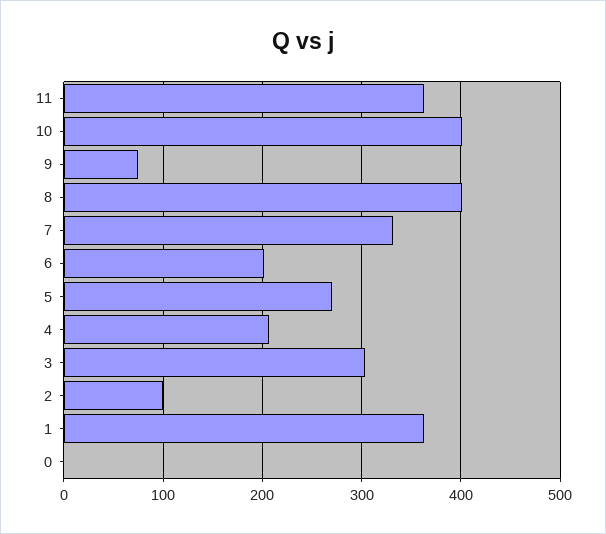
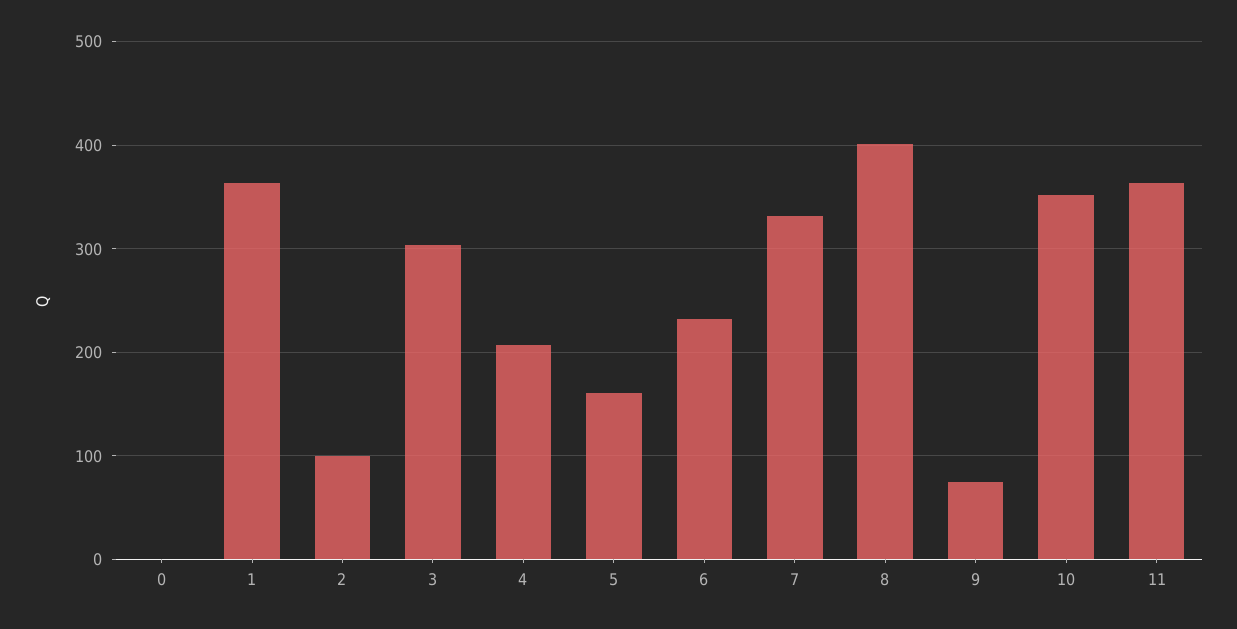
10: 400 -> 350
6: 200 -> 230
5: 270 -> 160

